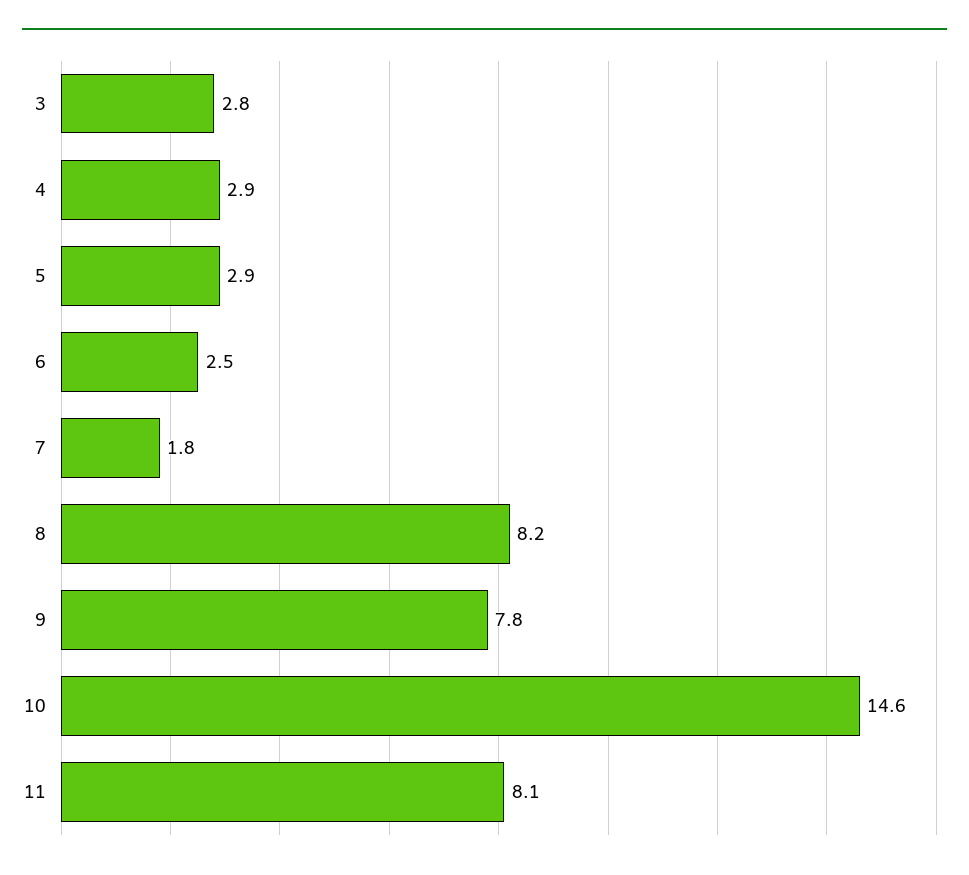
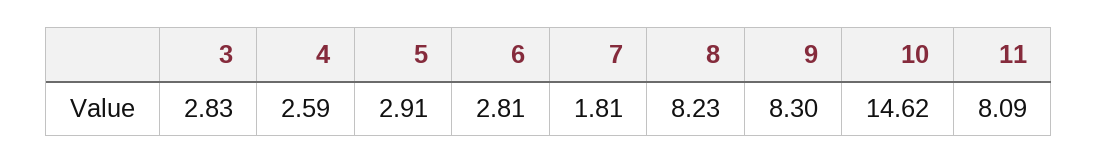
4: 2.9 -> 2.59
6: 2.5 -> 2.81
9: 7.8 -> 8.3

